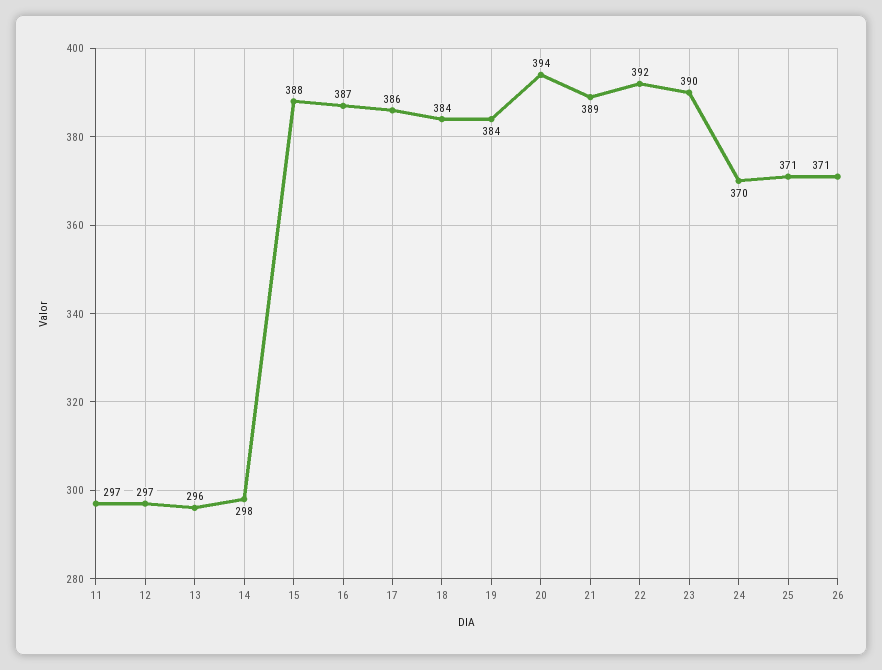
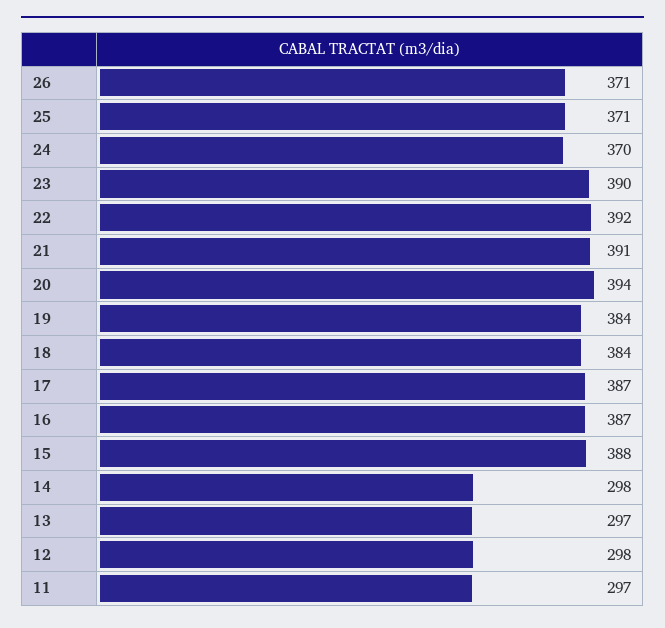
12: 297 -> 298
13: 296 -> 297
17: 386 -> 387
21: 389 -> 391

